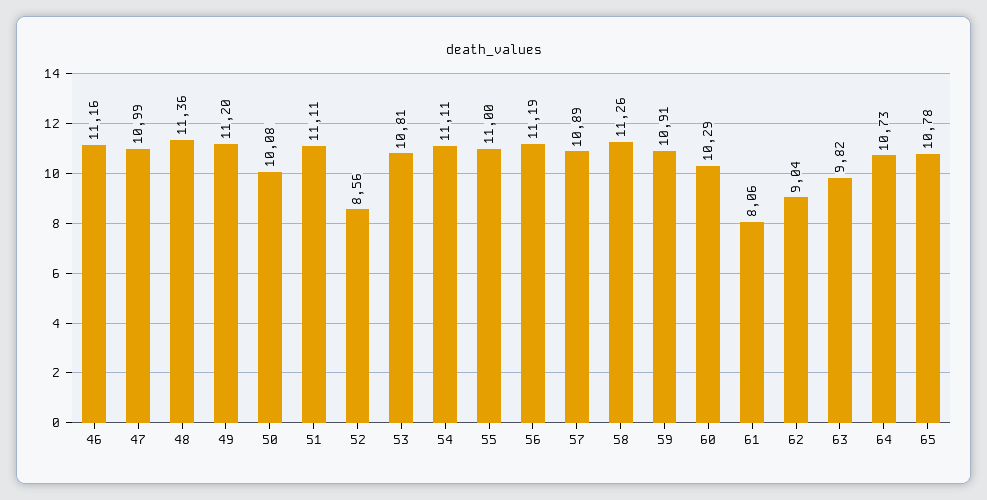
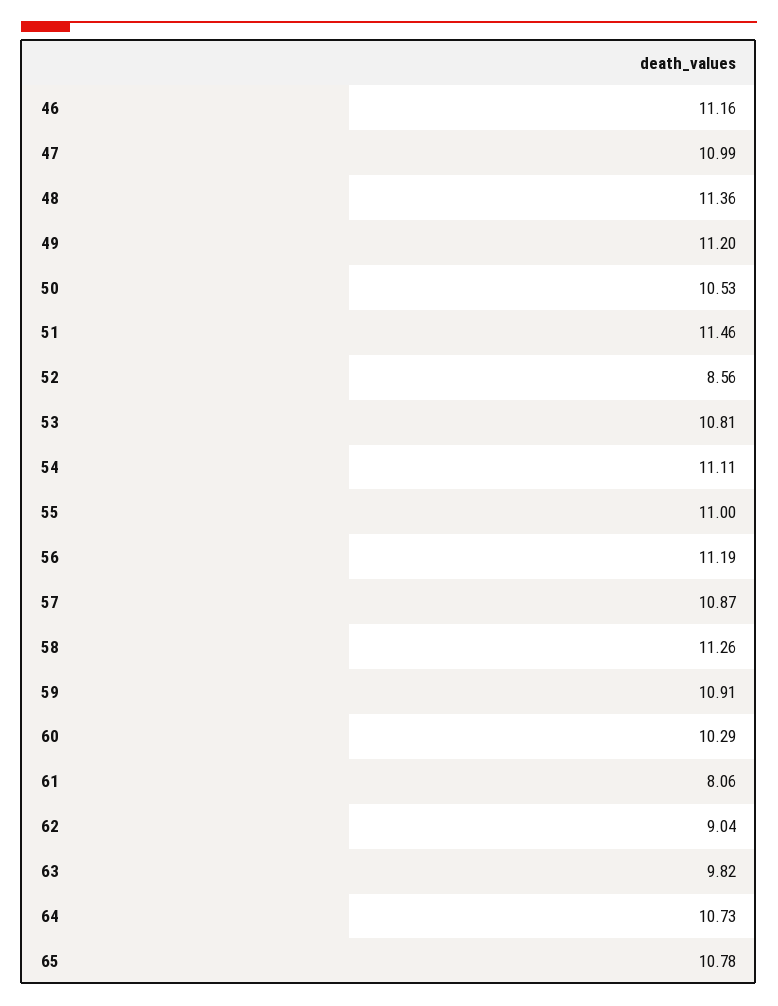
50: 10.08 -> 10.53
51: 11.11 -> 11.46
57: 10.89 -> 10.87

